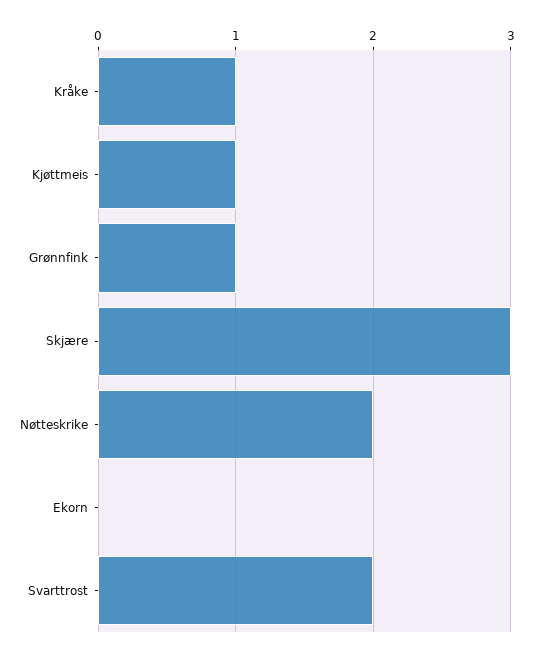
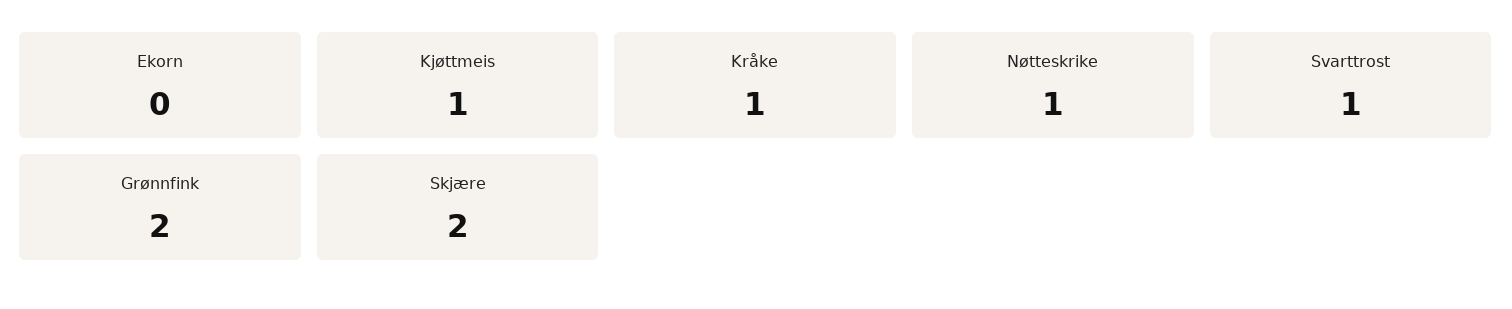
Grønnfink: 1 -> 2
Skjære: 3 -> 2
Nøtteskrike: 2 -> 1
Svarttrost: 2 -> 1

